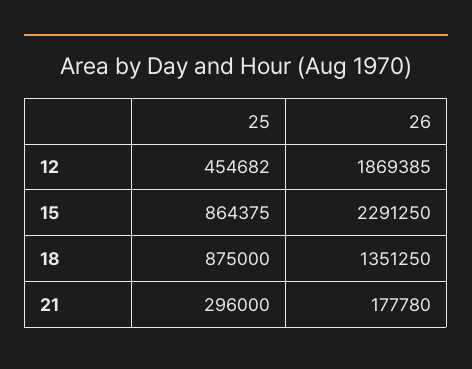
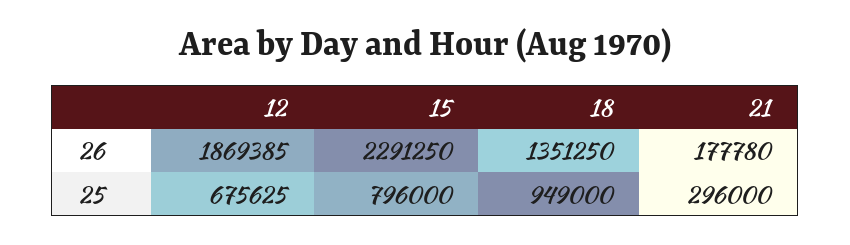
25, 12: 454682 -> 675625
25, 15: 864375 -> 796000
25, 18: 875000 -> 949000

